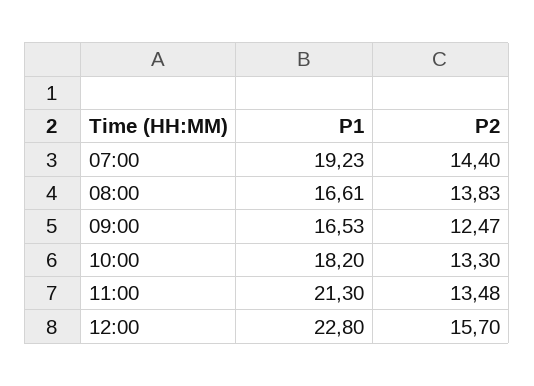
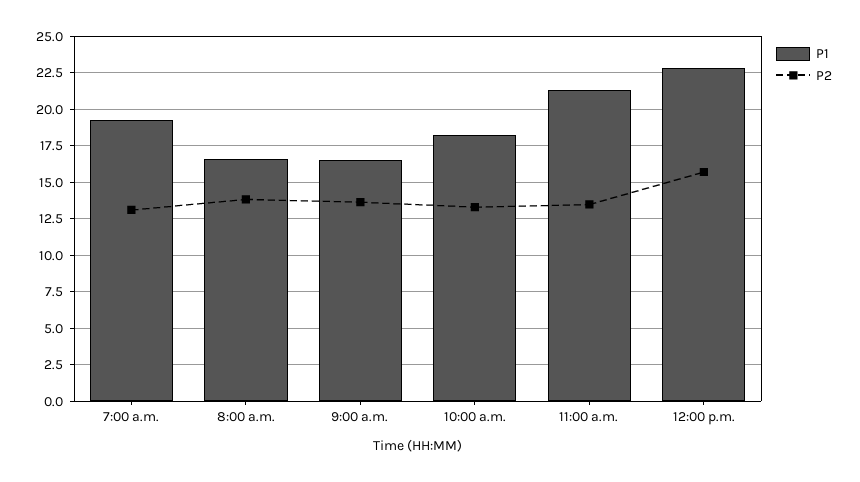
P2, 07:00: 14.4 -> 13
P2, 09:00: 12.47 -> 13.5

